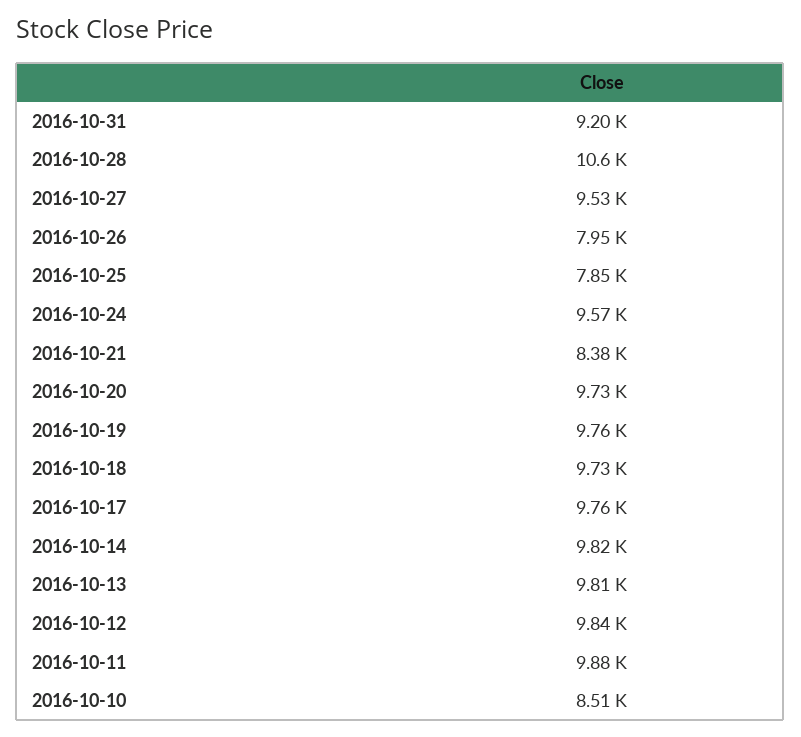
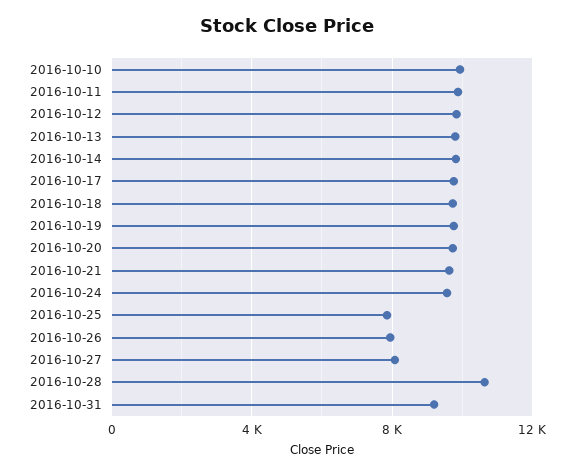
2016-10-27: 9530 -> 8000
2016-10-21: 8380 -> 9500
2016-10-10: 8510 -> 10000

